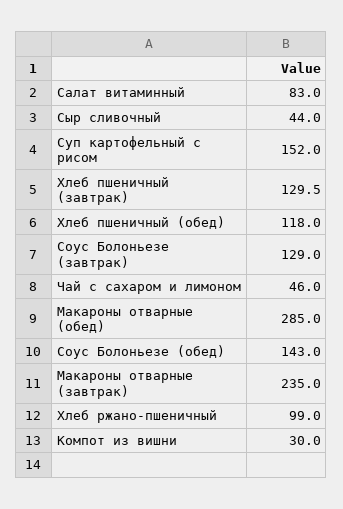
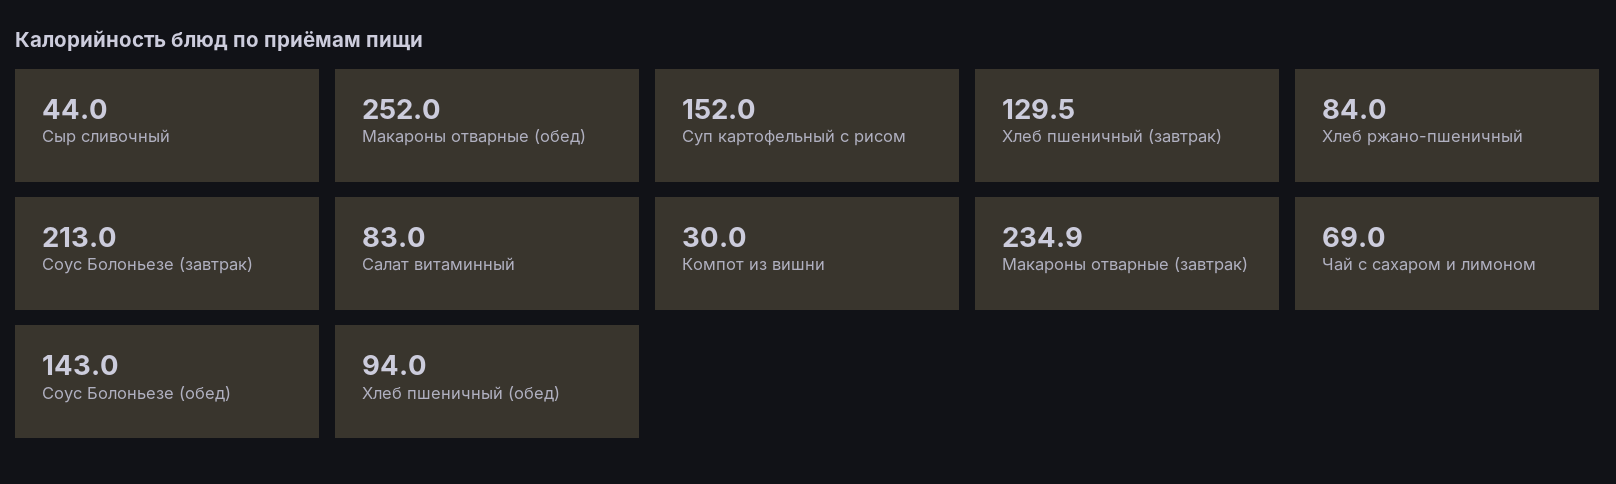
Хлеб пшеничный (обед): 118 -> 94
Соус Болоньезе (завтрак): 129 -> 213
Чай с сахаром и лимоном: 46 -> 69
Макароны отварные (обед): 285 -> 252
Макароны отварные (завтрак): 235 -> 234.9
Хлеб ржано-пшеничный: 99 -> 84

